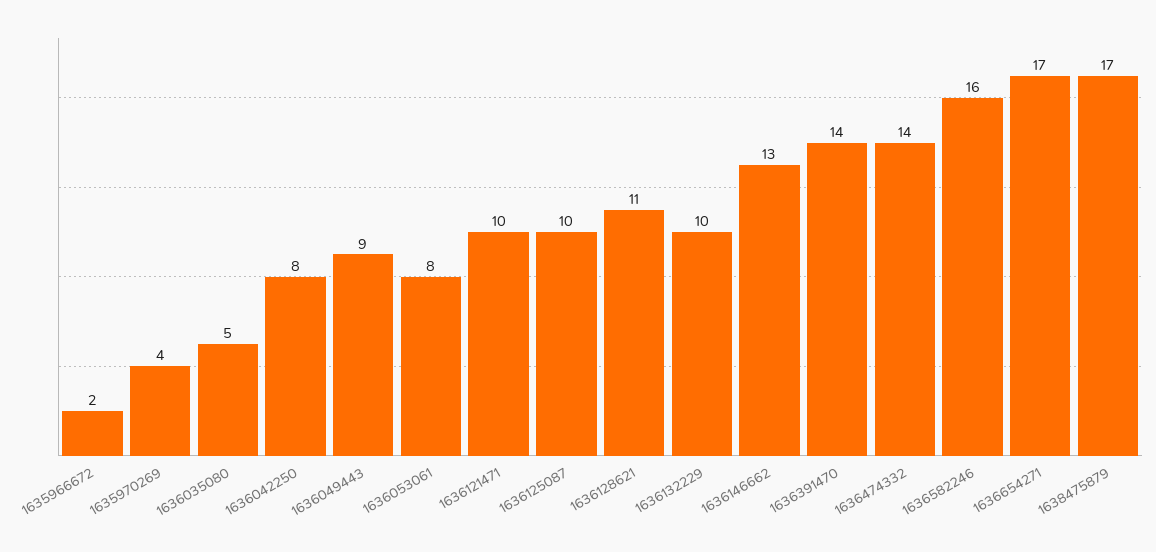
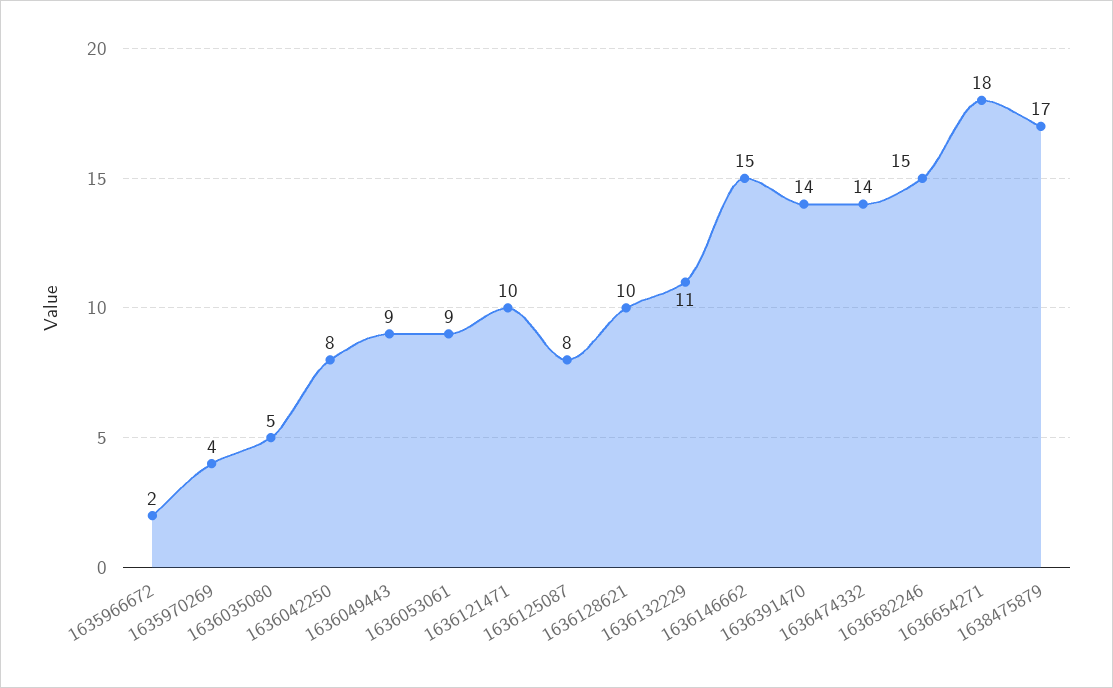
1636053061: 8 -> 9
1636125087: 10 -> 8
1636128621: 11 -> 10
1636132229: 10 -> 11
1636146662: 13 -> 15
1636582246: 16 -> 15
1636654271: 17 -> 18

